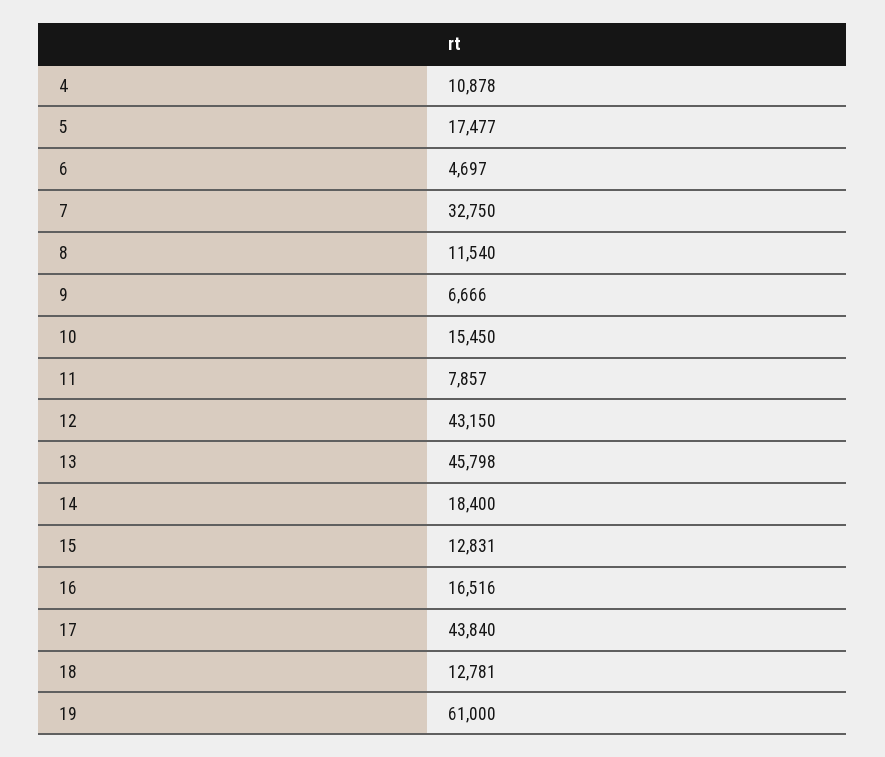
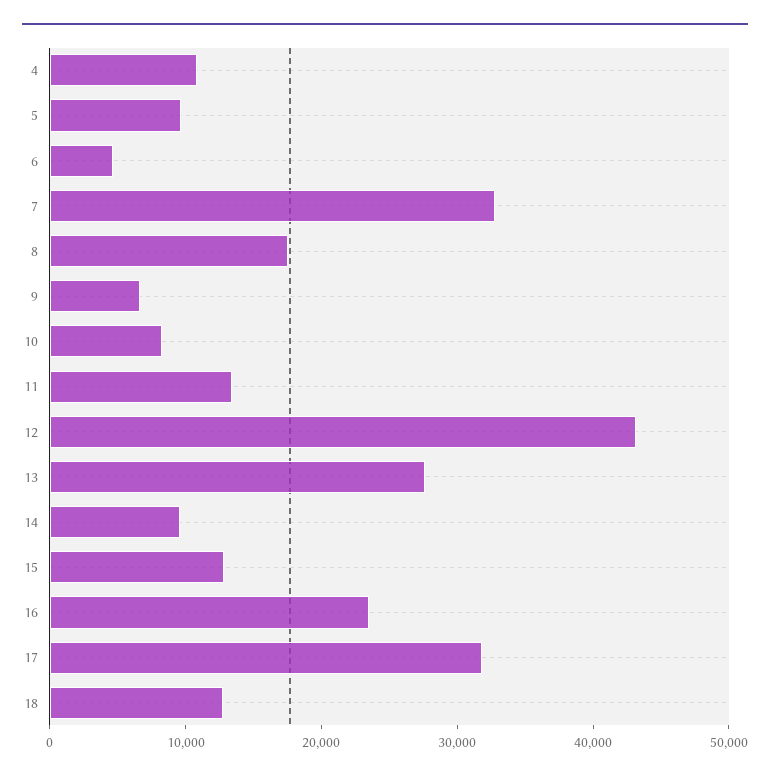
5: 17477 -> 10000
8: 11540 -> 18000
10: 15450 -> 8000
11: 7857 -> 14000
13: 45798 -> 28000
14: 18400 -> 10000
16: 16516 -> 24000
17: 43840 -> 32000
19: 61000 -> none

